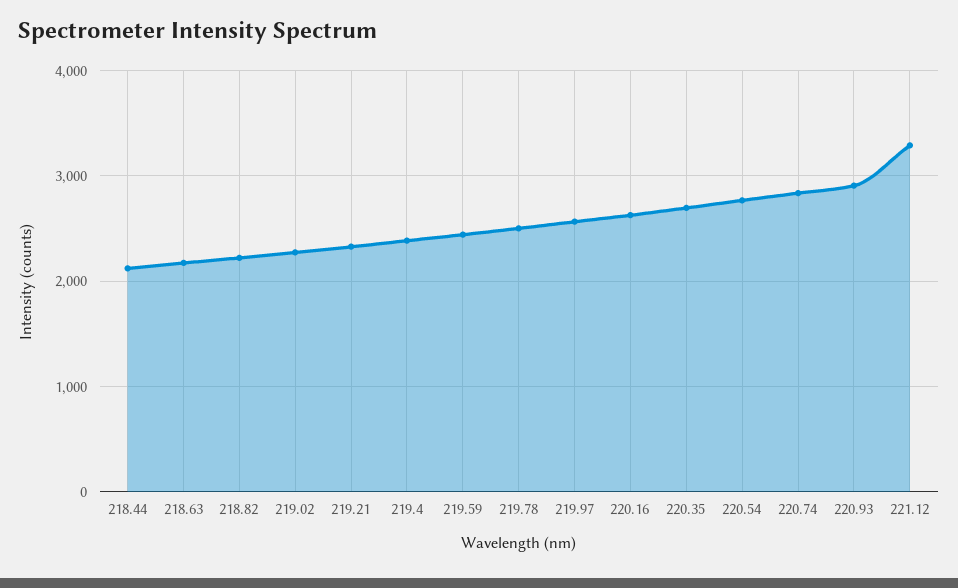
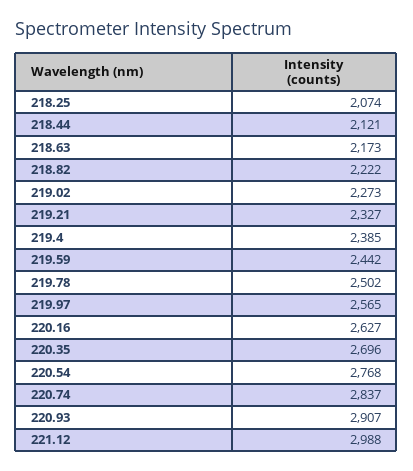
221.12: 3300 -> 2988
218.25: none -> 2074

